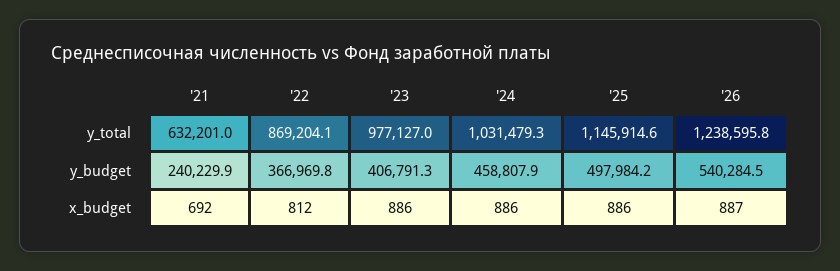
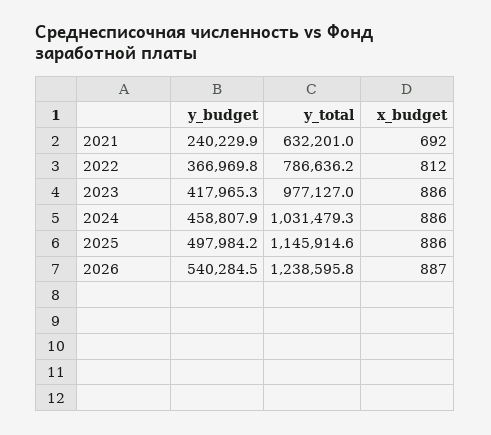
'22, y_total: 869204.1 -> 786636.2
'23, y_budget: 406791.3 -> 417965.3

